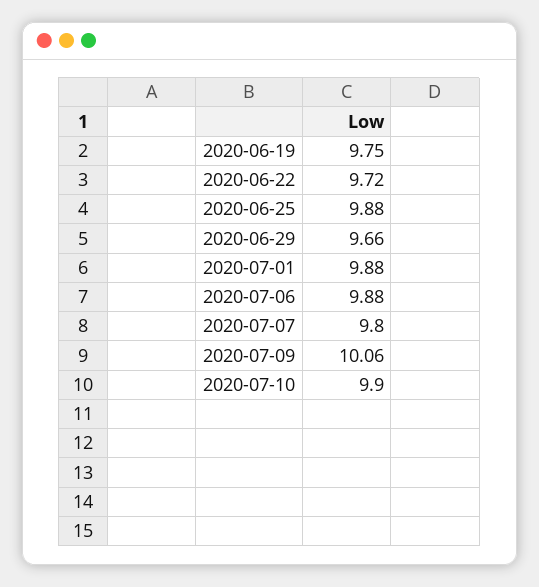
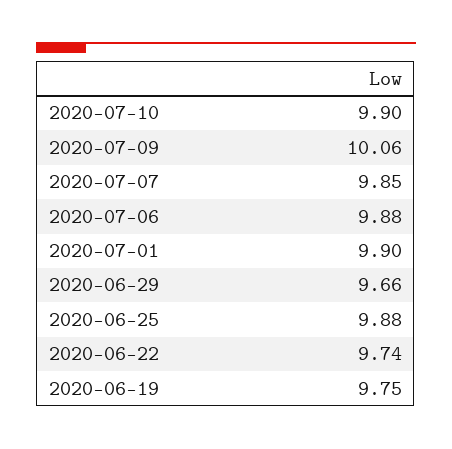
2020-06-22: 9.72 -> 9.74
2020-07-01: 9.88 -> 9.9
2020-07-07: 9.8 -> 9.85

